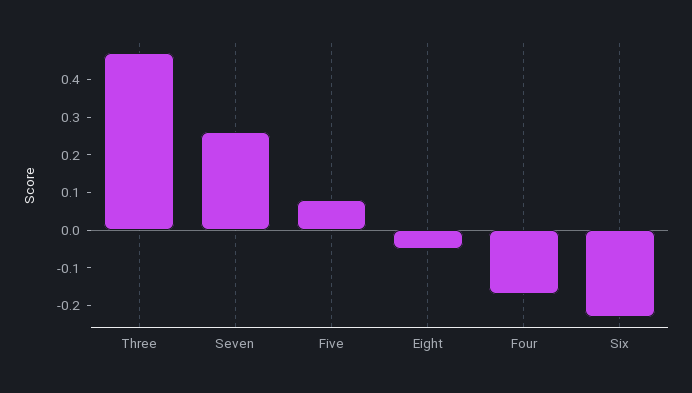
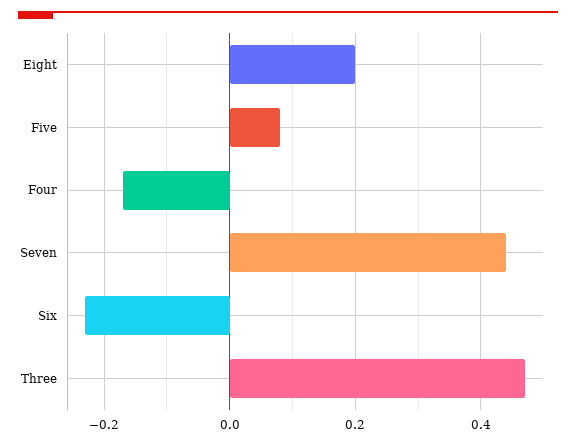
Seven: 0.25 -> 0.45
Eight: -0.05 -> 0.2

